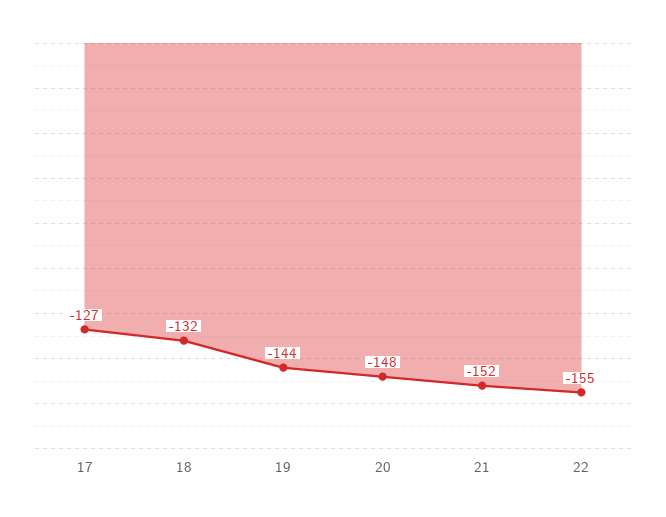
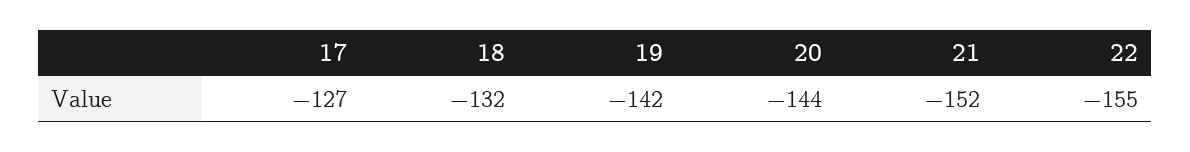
19: -144 -> -142
20: -148 -> -144

